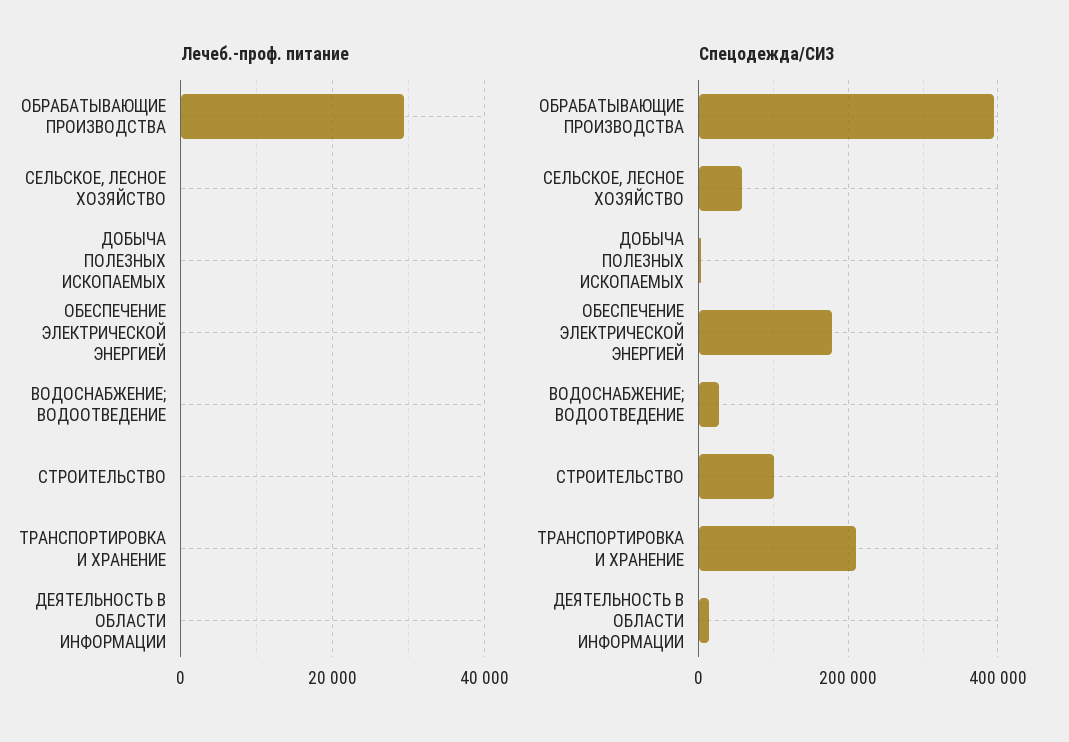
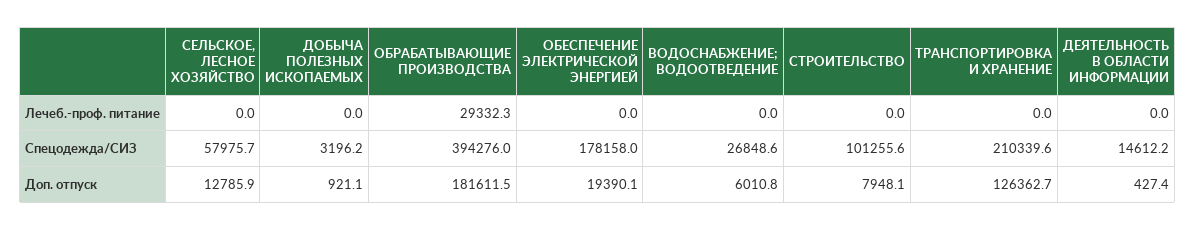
Доп. отпуск, СЕЛЬСКОЕ, ЛЕСНОЕ ХОЗЯЙСТВО: none -> 12785.9
Доп. отпуск, ДОБЫЧА ПОЛЕЗНЫХ ИСКОПАЕМЫХ: none -> 921.1
Доп. отпуск, ОБРАБАТЫВАЮЩИЕ ПРОИЗВОДСТВА: none -> 181611.5
Доп. отпуск, ОБЕСПЕЧЕНИЕ ЭЛЕКТРИЧЕСКОЙ ЭНЕРГИЕЙ: none -> 19390.1
Доп. отпуск, ВОДОСНАБЖЕНИЕ; ВОДООТВЕДЕНИЕ: none -> 6010.8
Доп. отпуск, СТРОИТЕЛЬСТВО: none -> 7948.1
Доп. отпуск, ТРАНСПОРТИРОВКА И ХРАНЕНИЕ: none -> 126362.7
Доп. отпуск, ДЕЯТЕЛЬНОСТЬ В ОБЛАСТИ ИНФОРМАЦИИ: none -> 427.4

